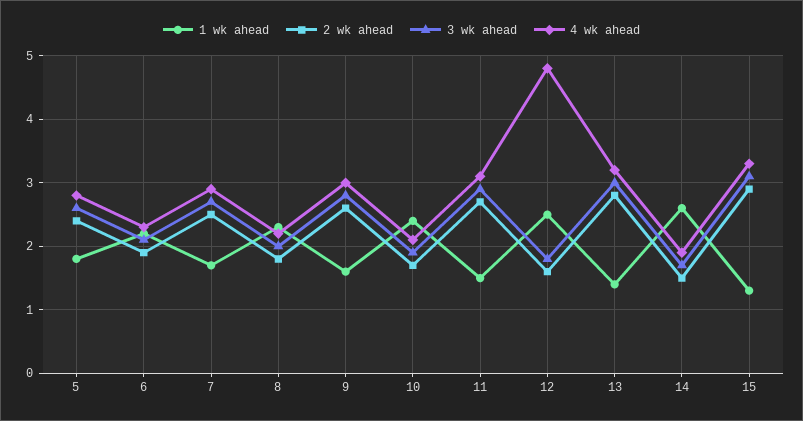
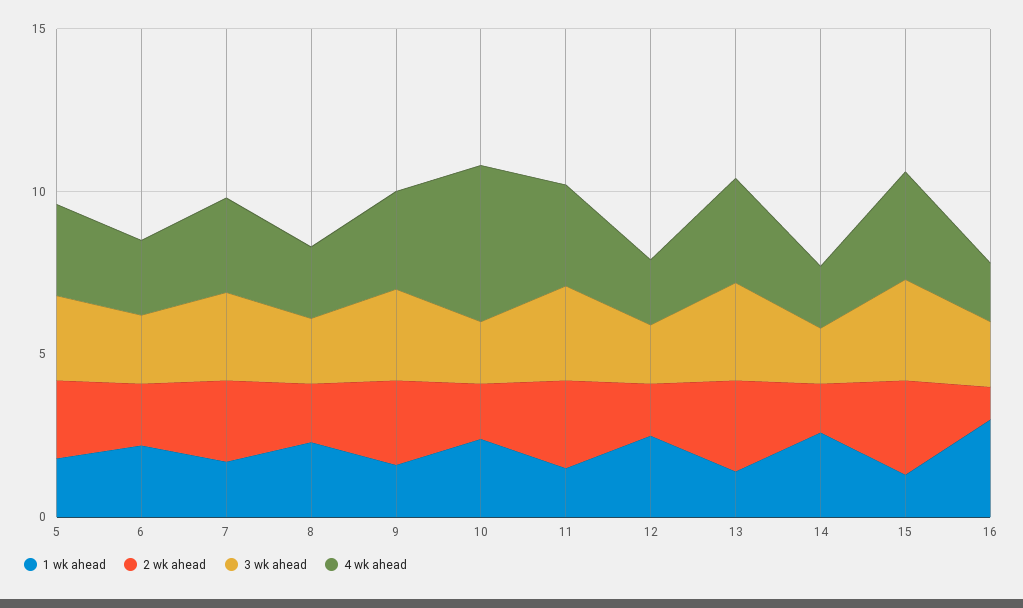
4 wk ahead, 10: 2.1 -> 5
4 wk ahead, 12: 4.8 -> 2
1 wk ahead, 16: none -> 3
2 wk ahead, 16: none -> 1
3 wk ahead, 16: none -> 2
4 wk ahead, 16: none -> 2

